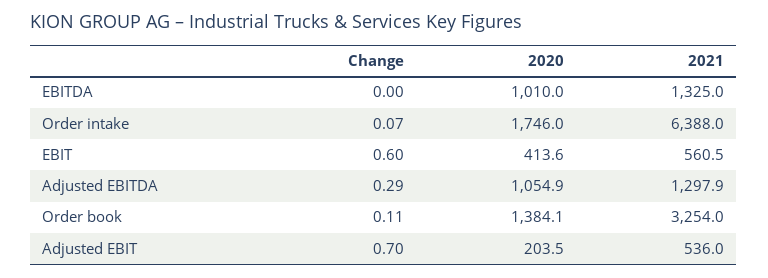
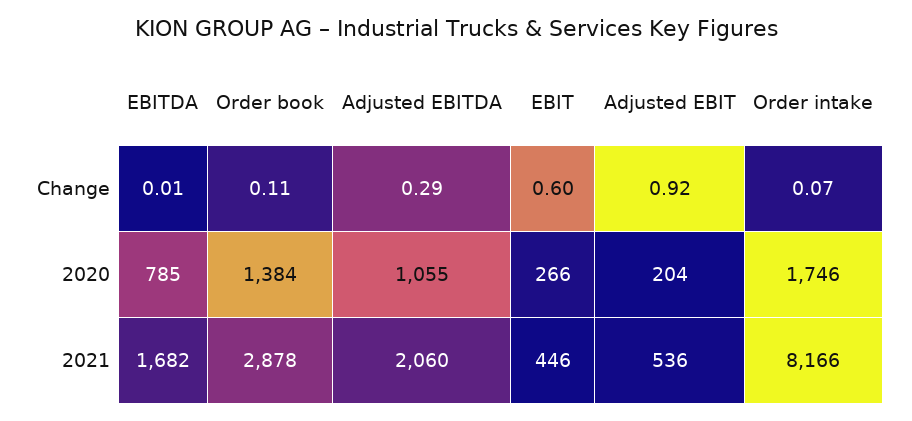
Change, EBITDA: 0 -> 0.01
2020, EBITDA: 1010 -> 785
2021, EBITDA: 1325 -> 1682
2021, Order intake: 6388 -> 8166
2020, EBIT: 413.6 -> 266
2021, EBIT: 560.5 -> 446
2021, Adjusted EBITDA: 1297.9 -> 2060
2021, Order book: 3254 -> 2878
Change, Adjusted EBIT: 0.7 -> 0.92

